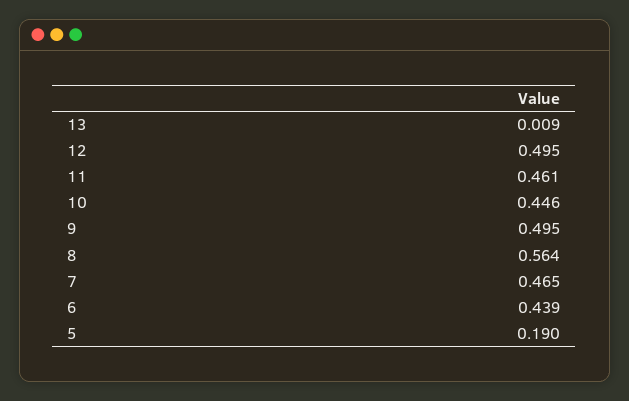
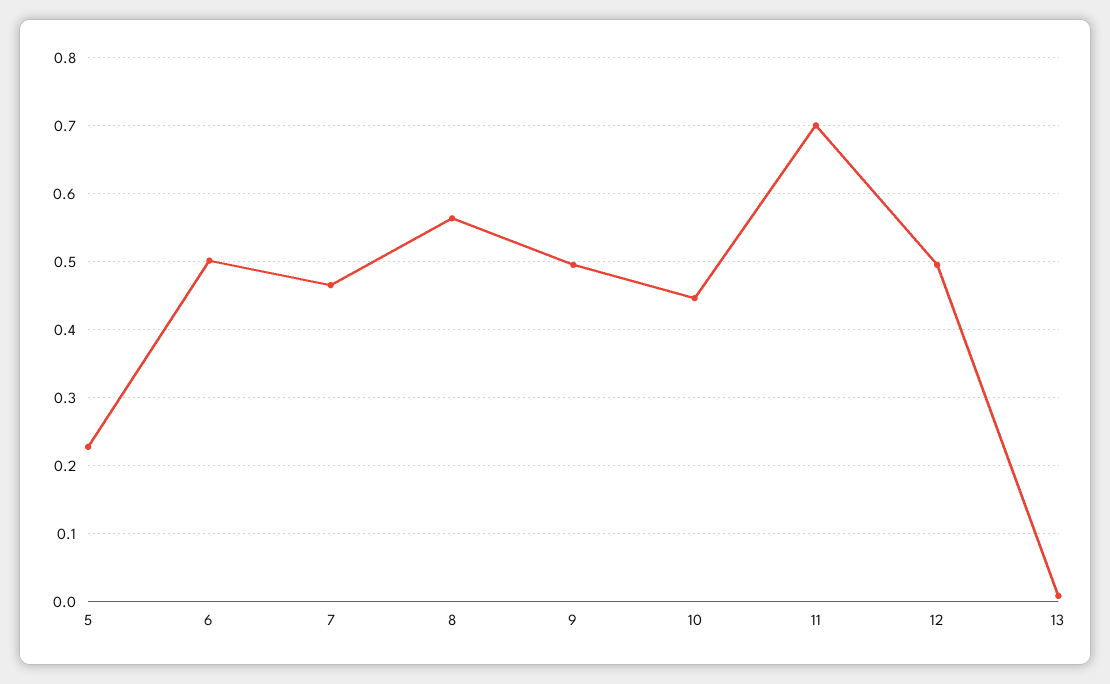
11: 0.461 -> 0.7
6: 0.439 -> 0.5
5: 0.19 -> 0.23

